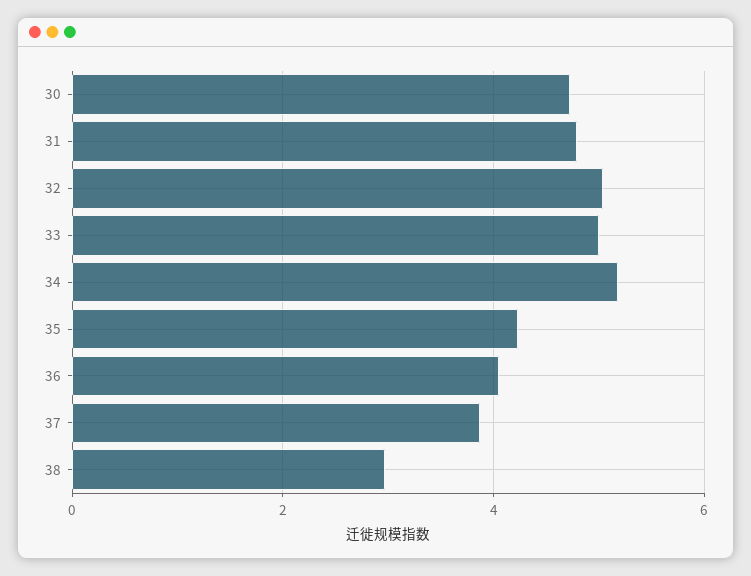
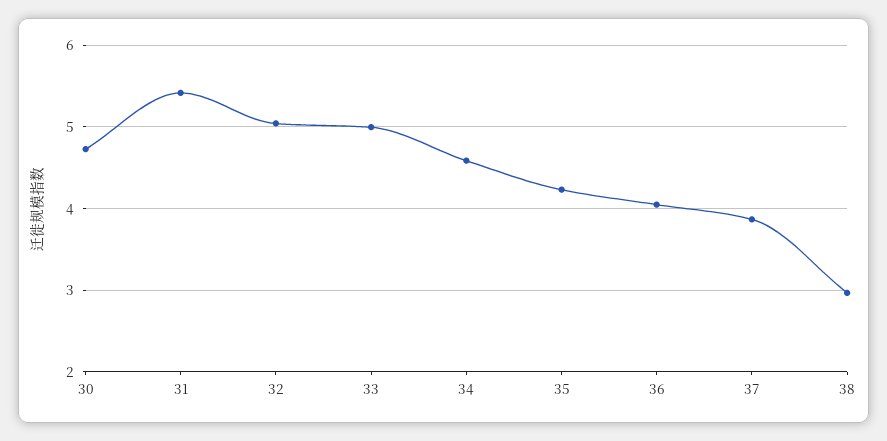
31: 4.8 -> 5.4
34: 5.2 -> 4.6

